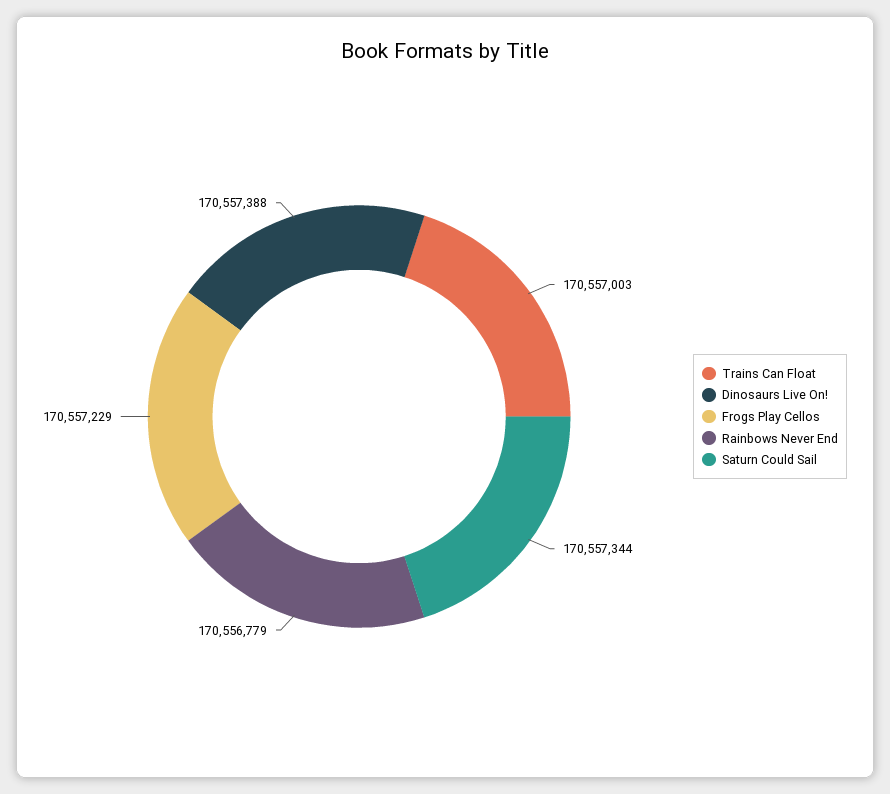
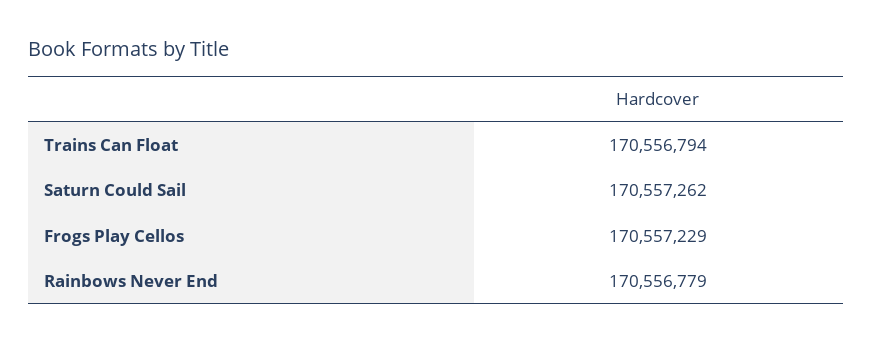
Trains Can Float: 170557003 -> 170556794
Dinosaurs Live On!: 170557388 -> none
Saturn Could Sail: 170557344 -> 170557262

